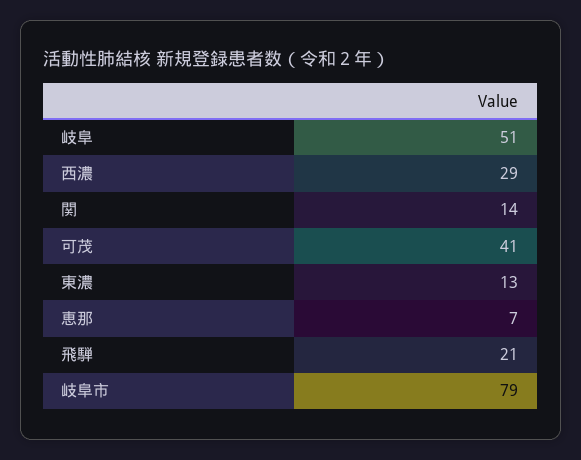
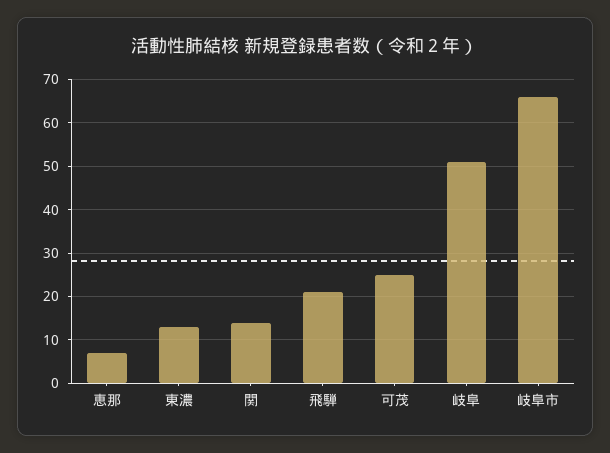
西濃: 29 -> none
可茂: 41 -> 25
岐阜市: 79 -> 65

